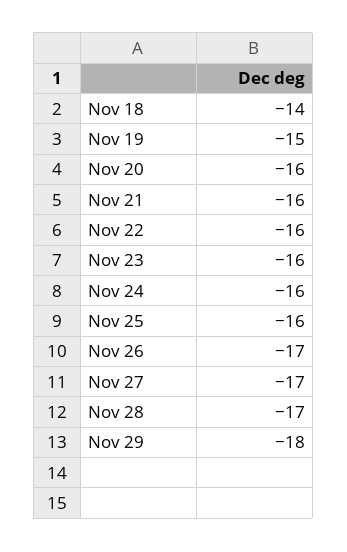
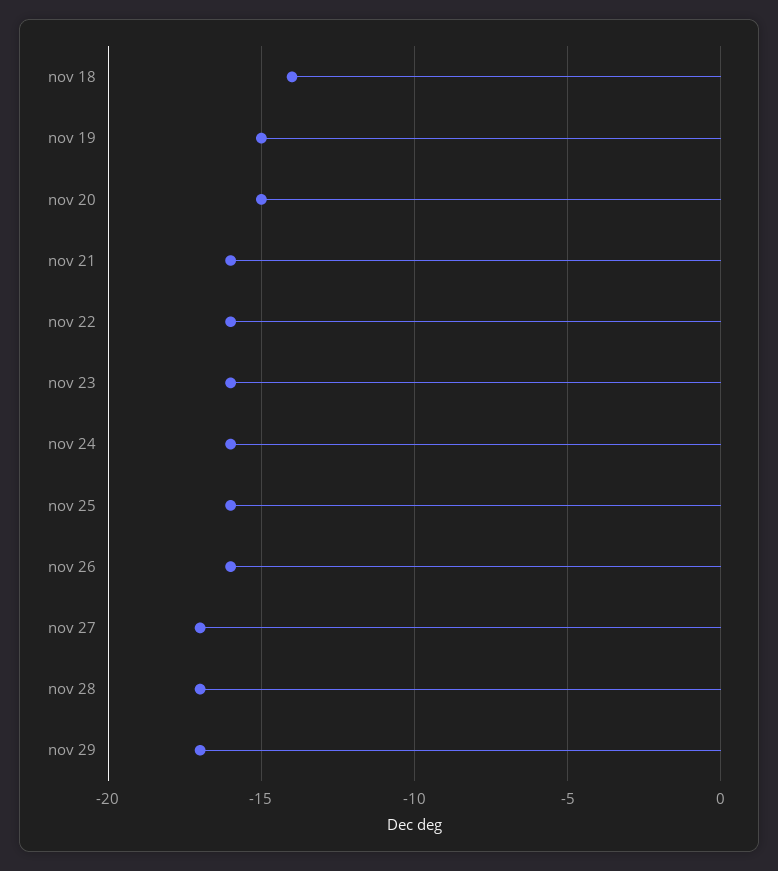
Nov 20: -16 -> -15
Nov 26: -17 -> -16
Nov 29: -18 -> -17

